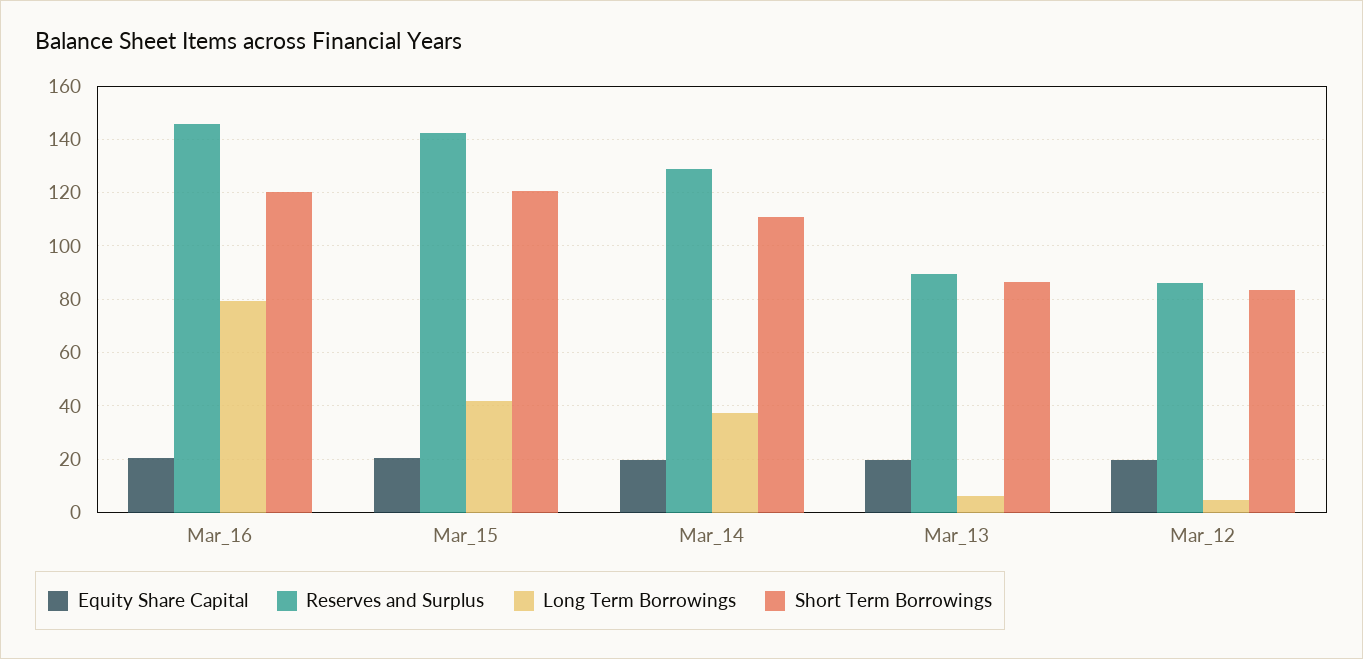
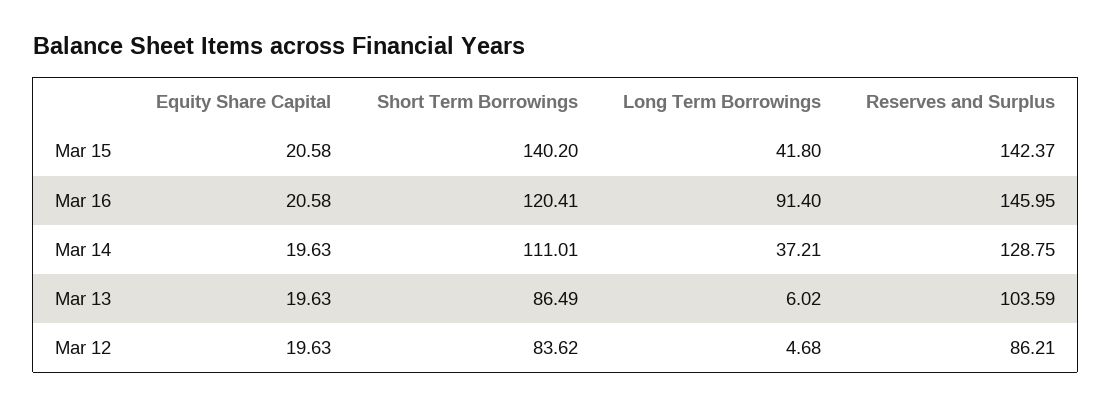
Long Term Borrowings, Mar_16: 80 -> 91.4
Short Term Borrowings, Mar_15: 120 -> 140.2
Reserves and Surplus, Mar_13: 90 -> 103.59

